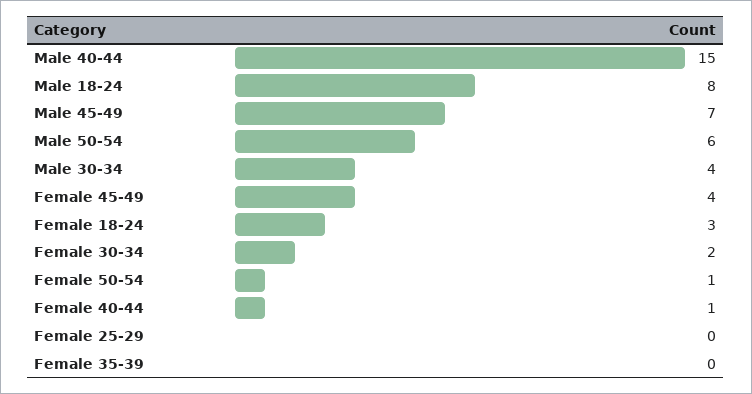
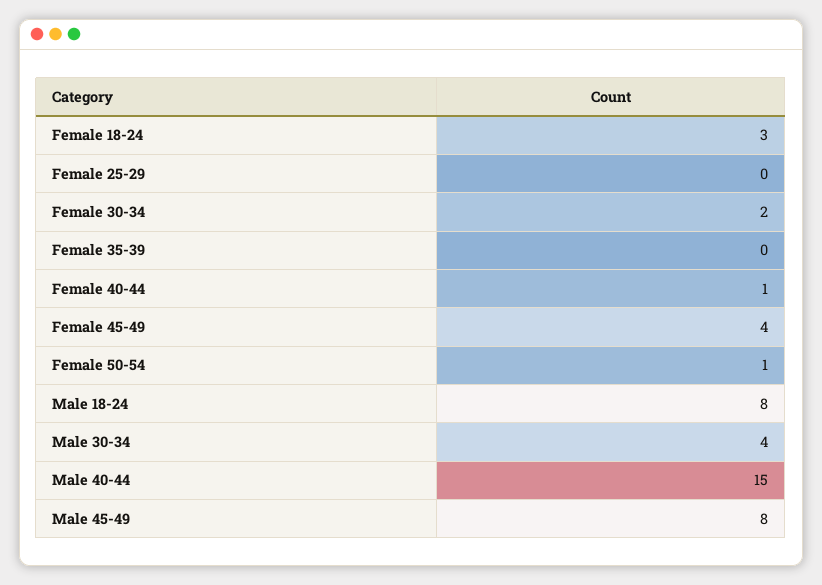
Male 45-49: 7 -> 8
Male 50-54: 6 -> none

